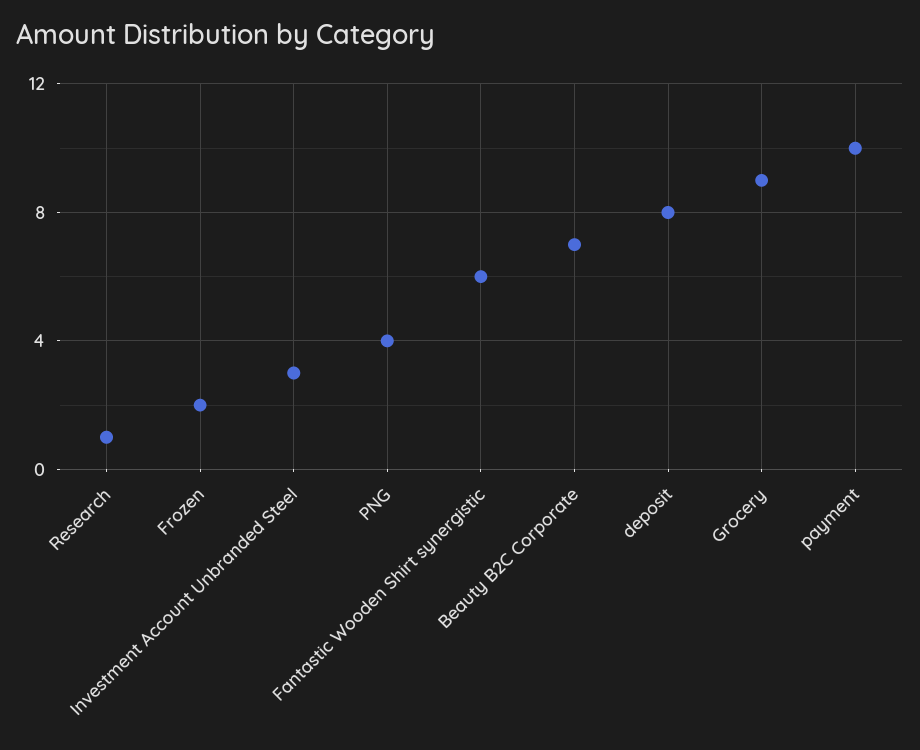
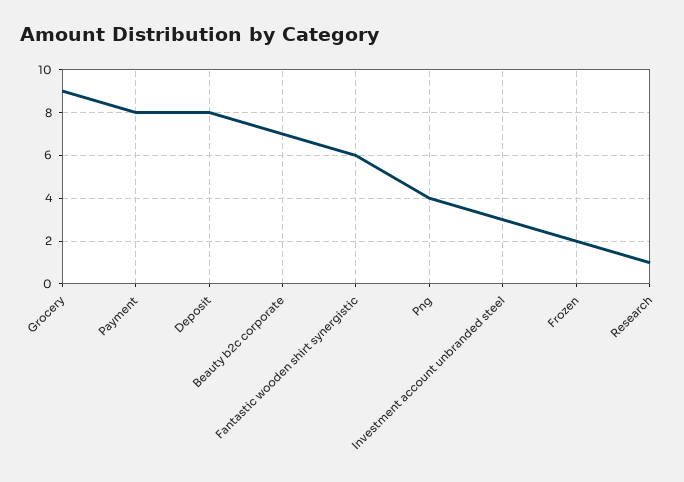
payment: 10 -> 8

